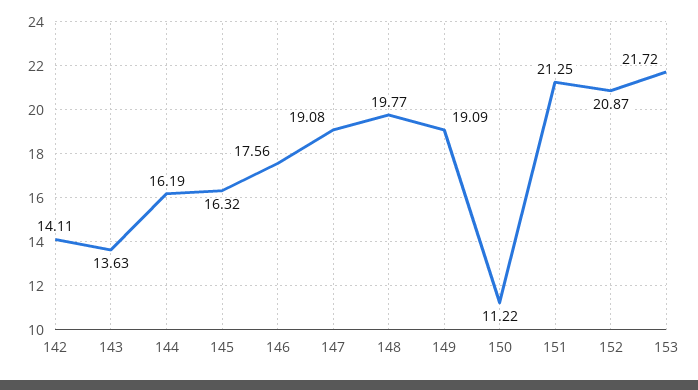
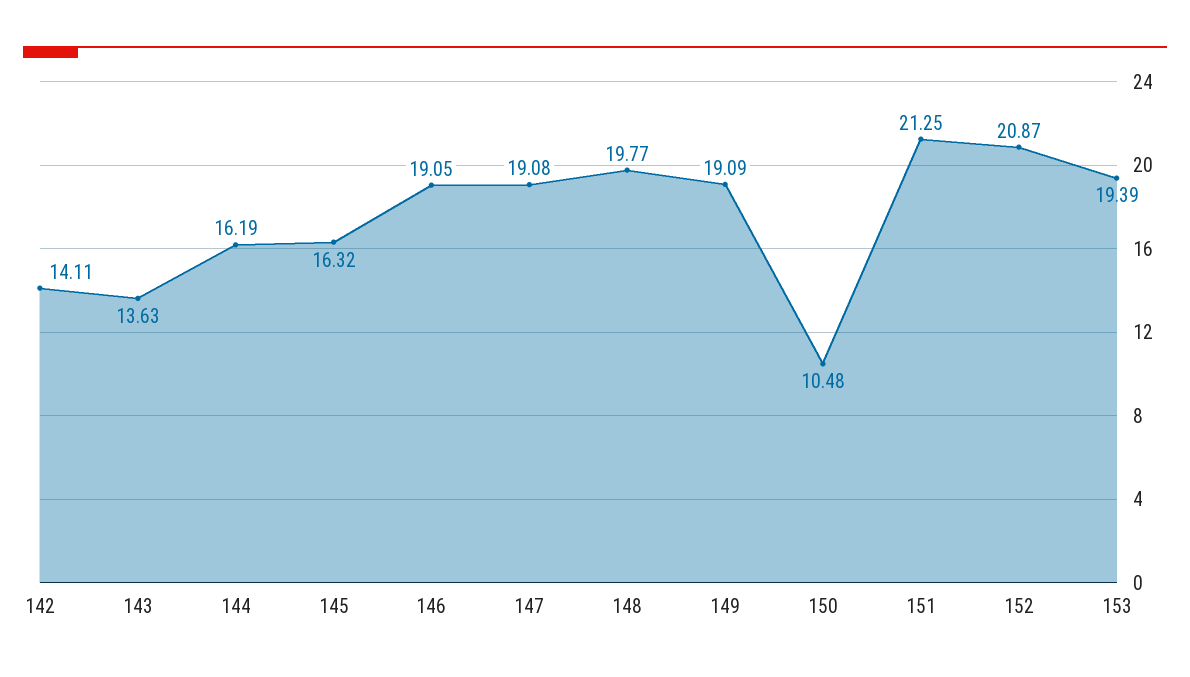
146: 17.56 -> 19.05
150: 11.22 -> 10.48
153: 21.72 -> 19.39

